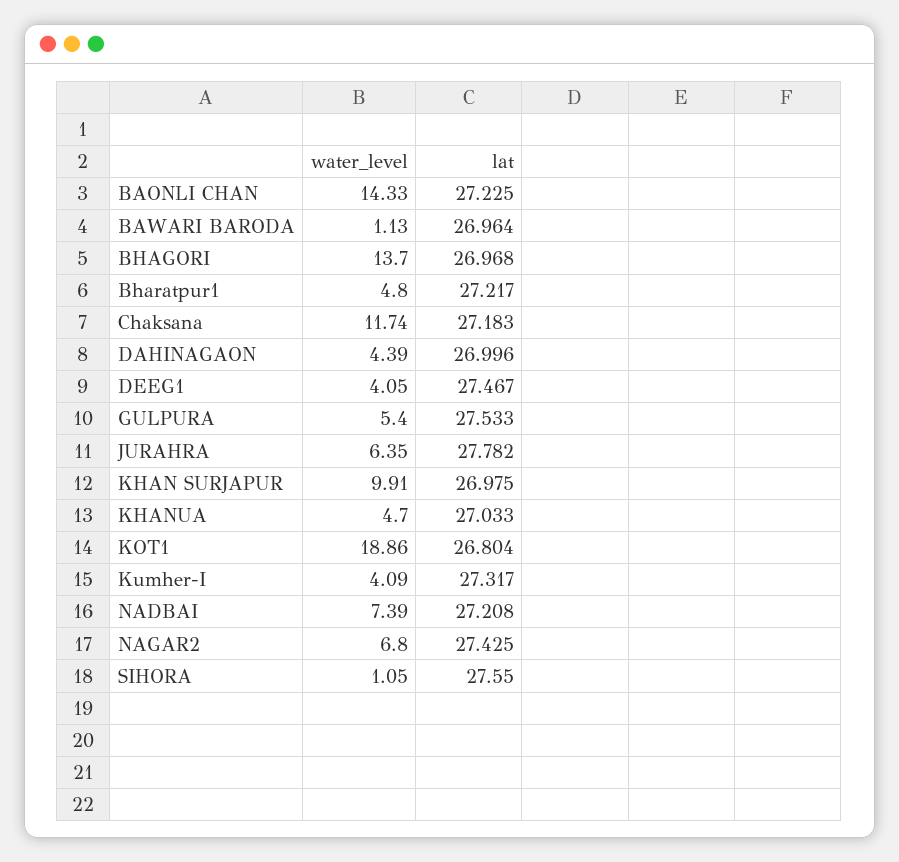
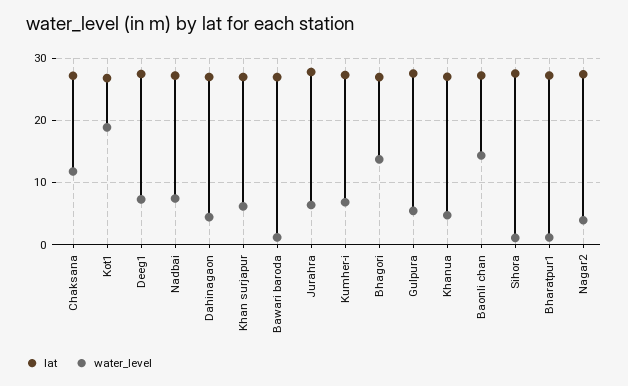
water_level, Bharatpur1: 4.8 -> 1
water_level, DEEG1: 4.05 -> 7
water_level, KHAN SURJAPUR: 9.91 -> 6
water_level, Kumher-I: 4.09 -> 7
water_level, NAGAR2: 6.8 -> 4

